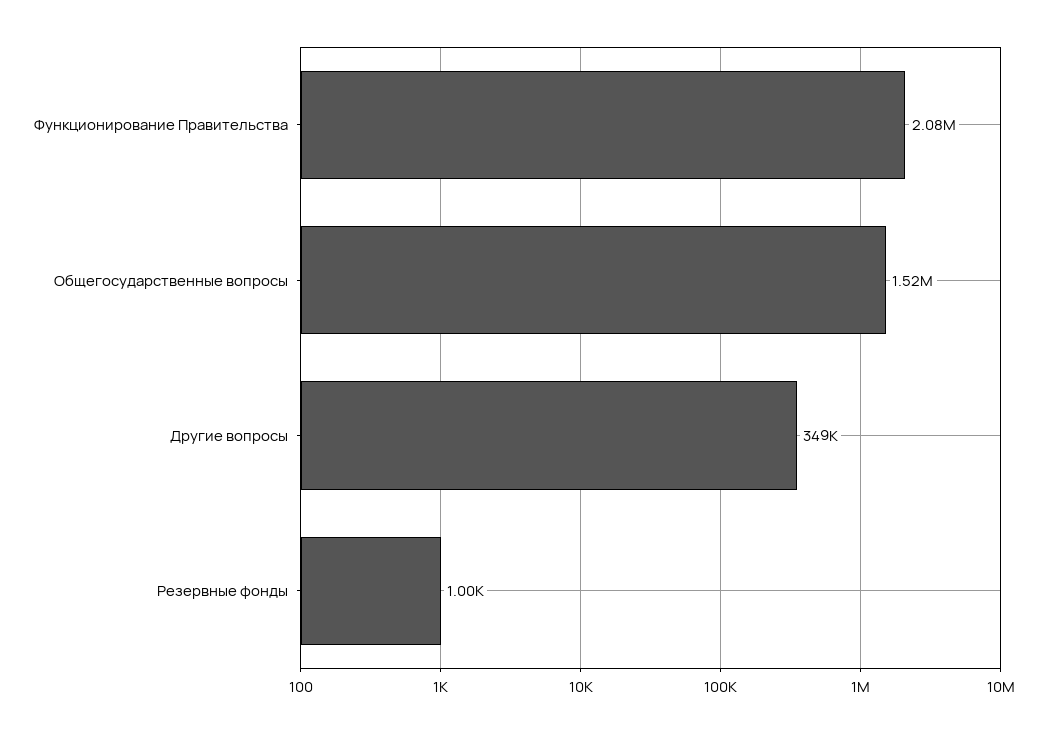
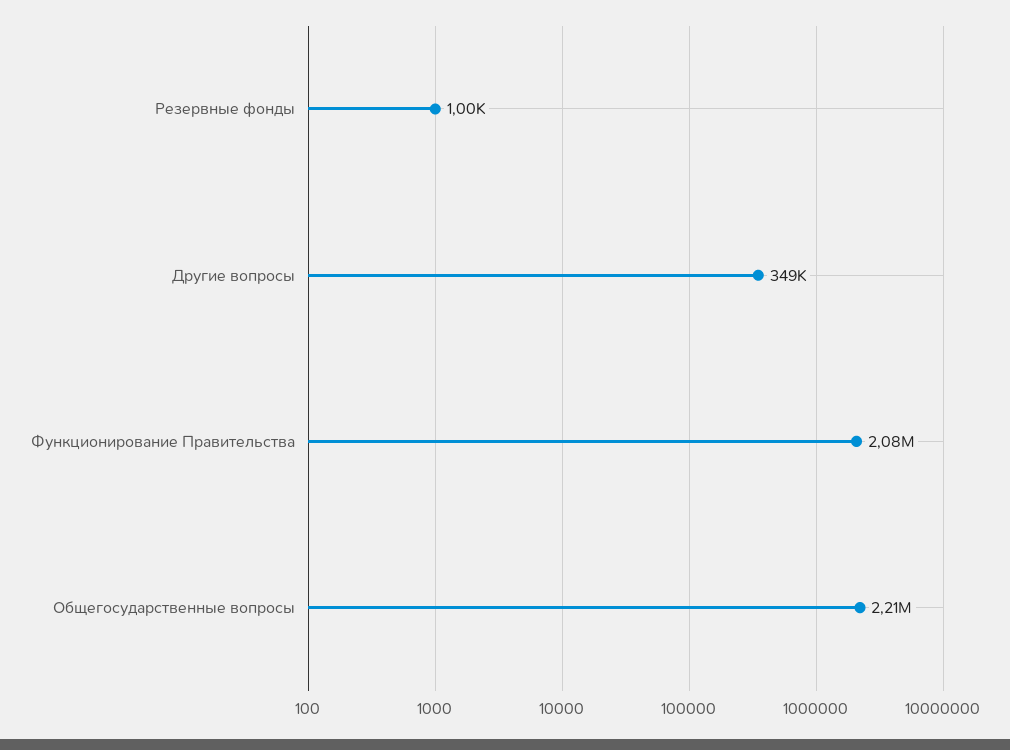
Общегосударственные вопросы: 1520000 -> 2210000

